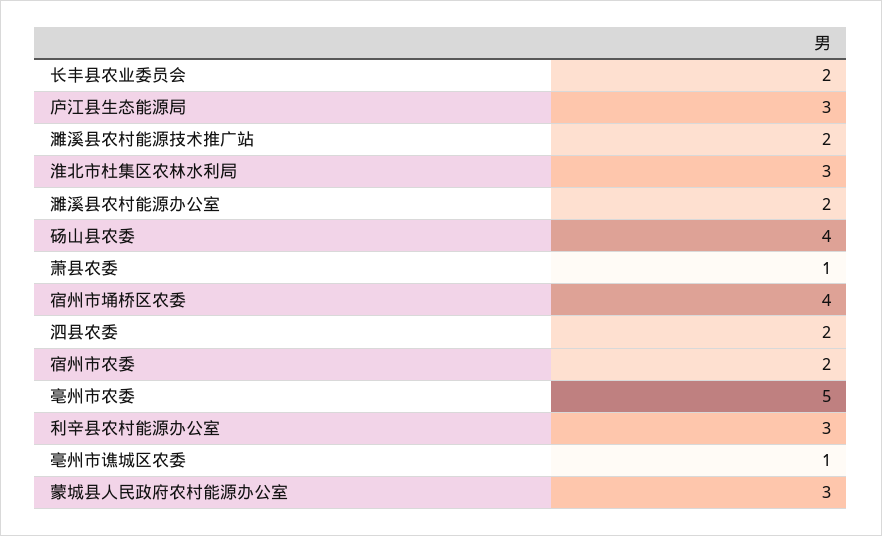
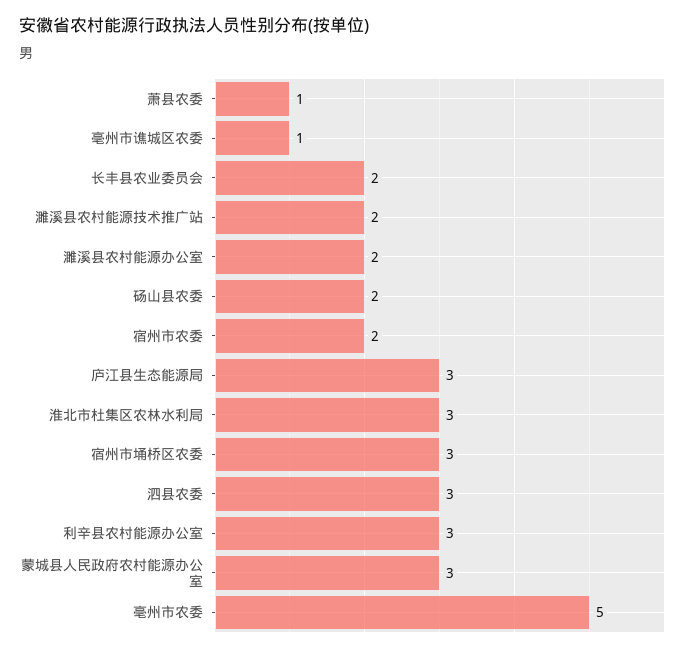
砀山县农委: 4 -> 2
宿州市埇桥区农委: 4 -> 3
泗县农委: 2 -> 3

